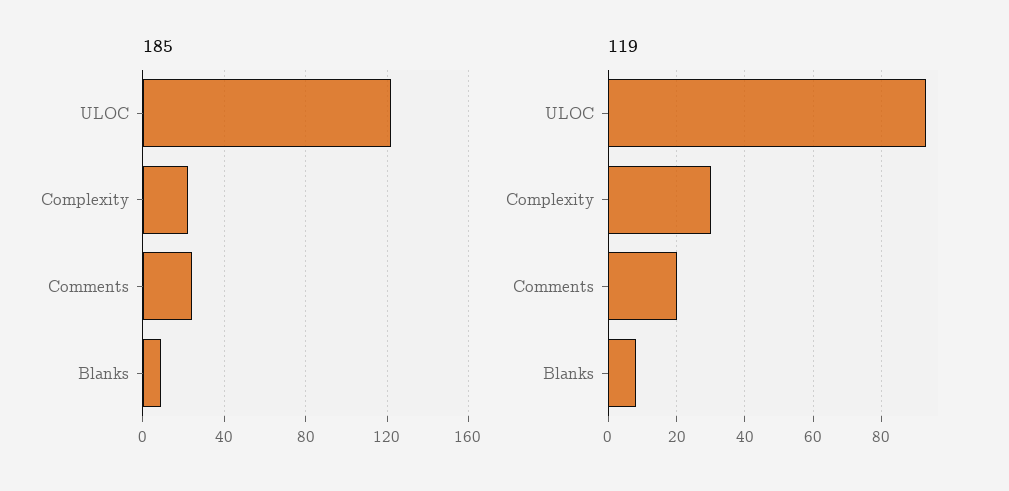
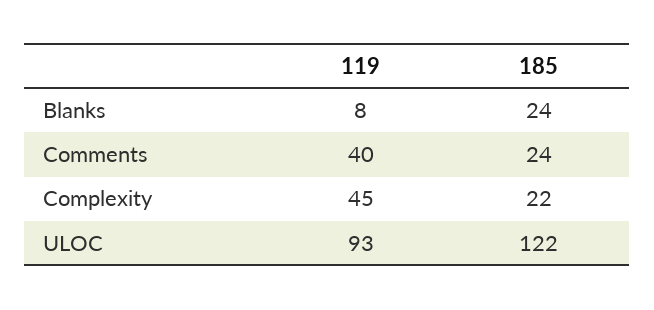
185, Blanks: 10 -> 24
119, Complexity: 30 -> 45
119, Comments: 20 -> 40

